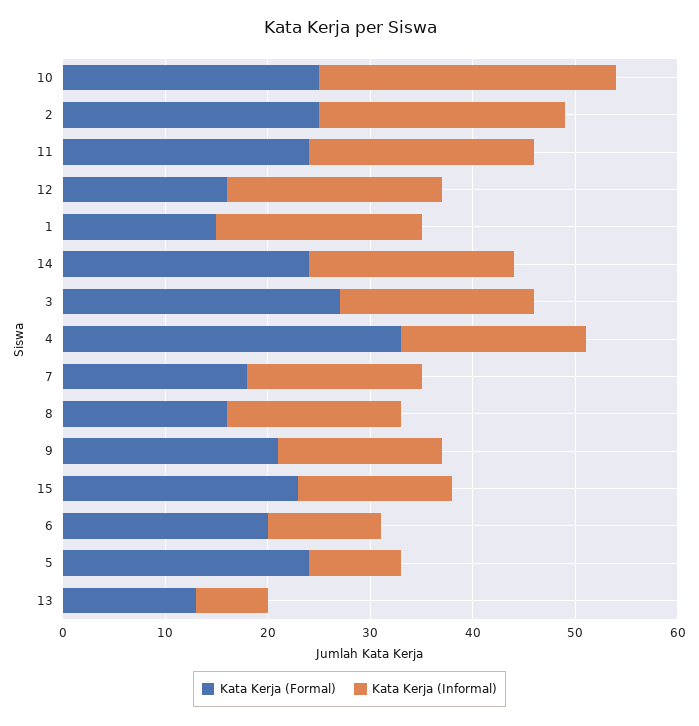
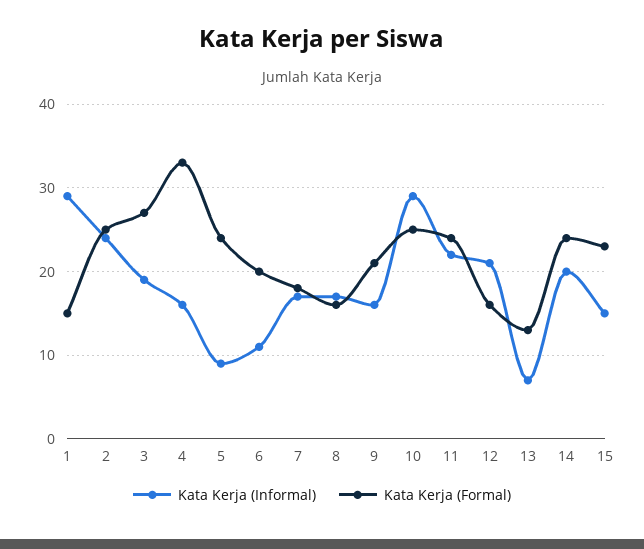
Kata Kerja (Informal), 1: 20 -> 29
Kata Kerja (Informal), 4: 18 -> 16

